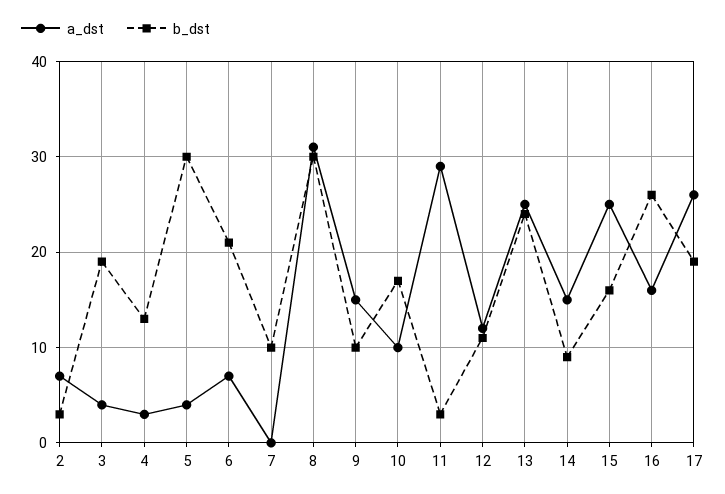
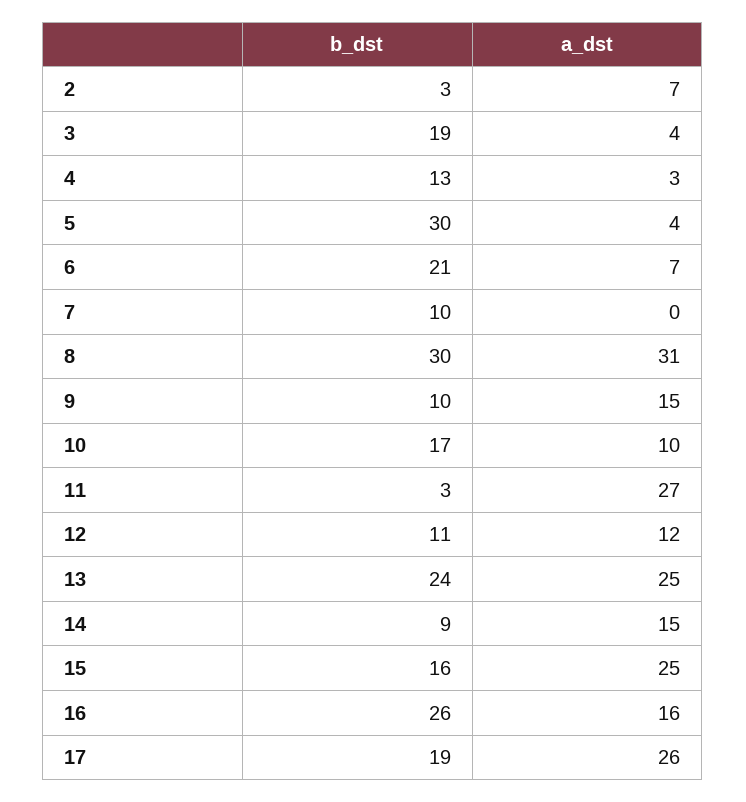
a_dst, 11: 29 -> 27

